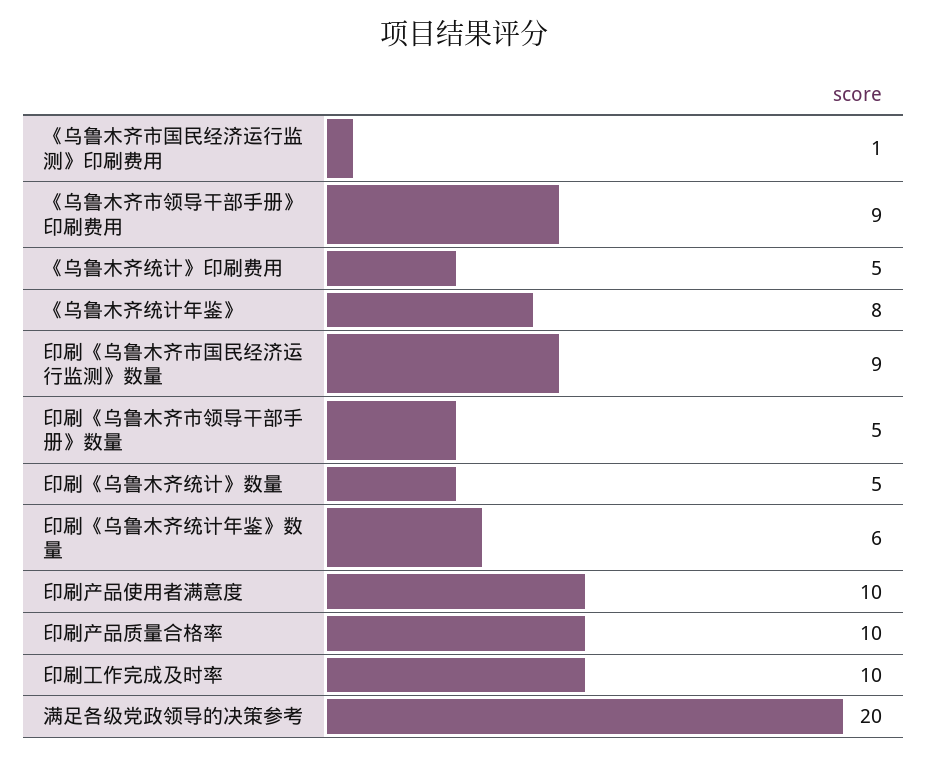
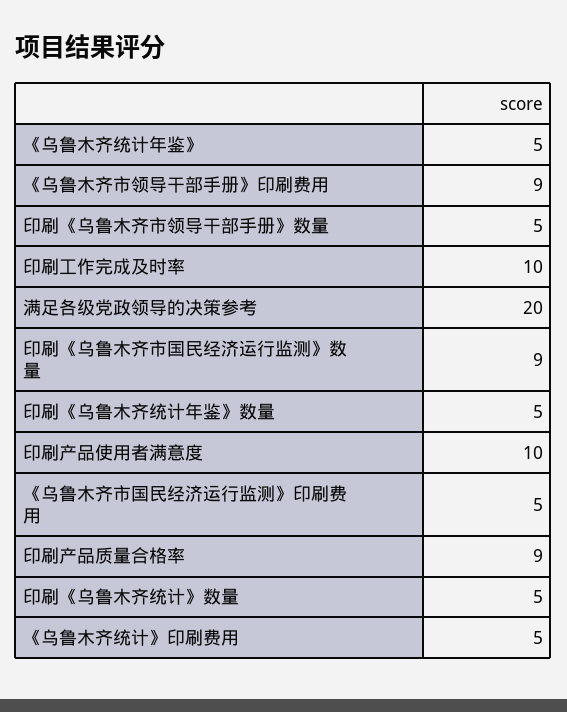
《乌鲁木齐市国民经济运行监测》印刷费用: 1 -> 5
《乌鲁木齐统计年鉴》: 8 -> 5
印刷《乌鲁木齐统计年鉴》数量: 6 -> 5
印刷产品质量合格率: 10 -> 9

